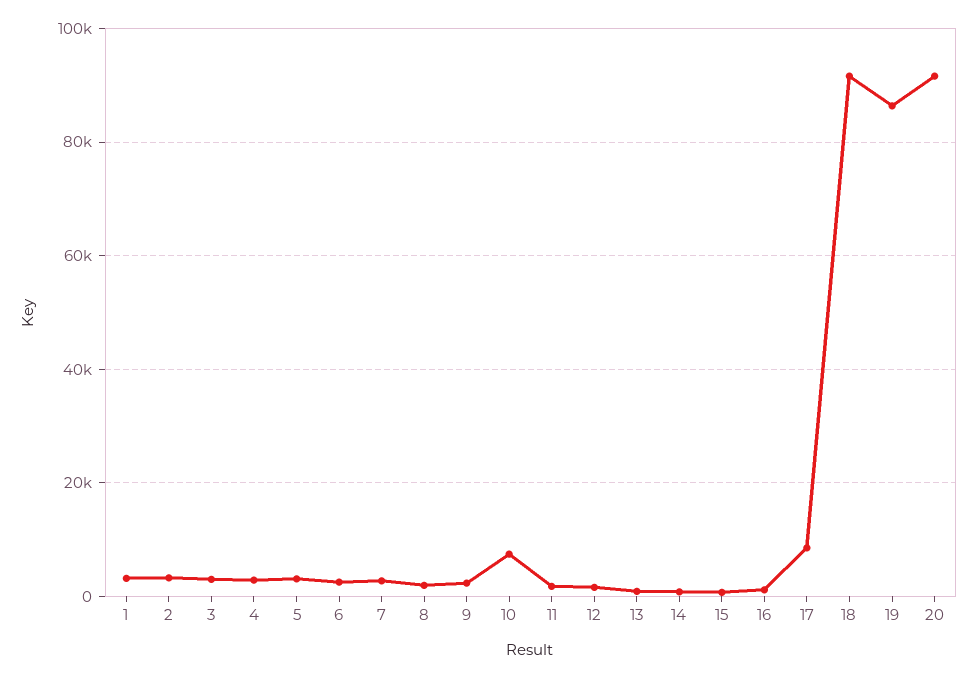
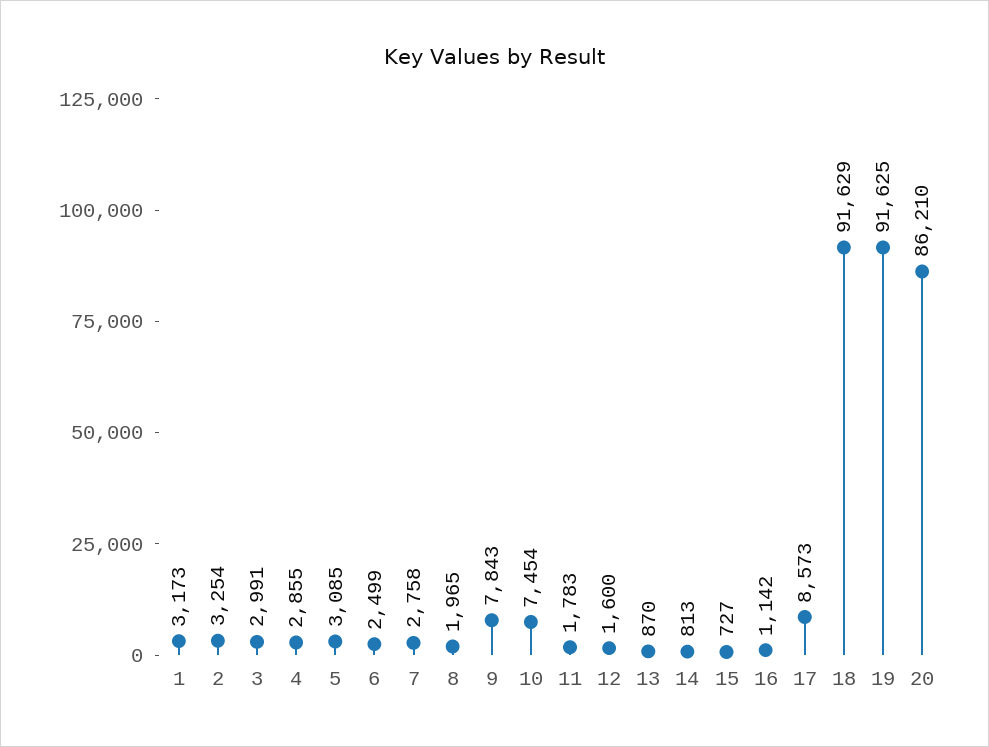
9: 2000 -> 7843
19: 86000 -> 91625
20: 92000 -> 86210

